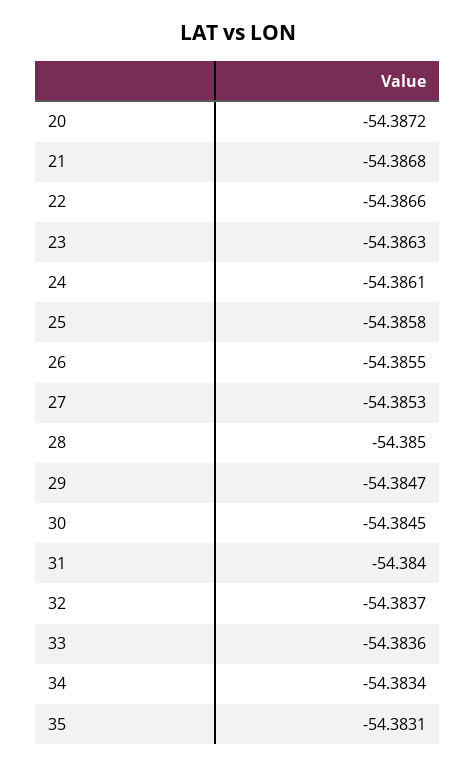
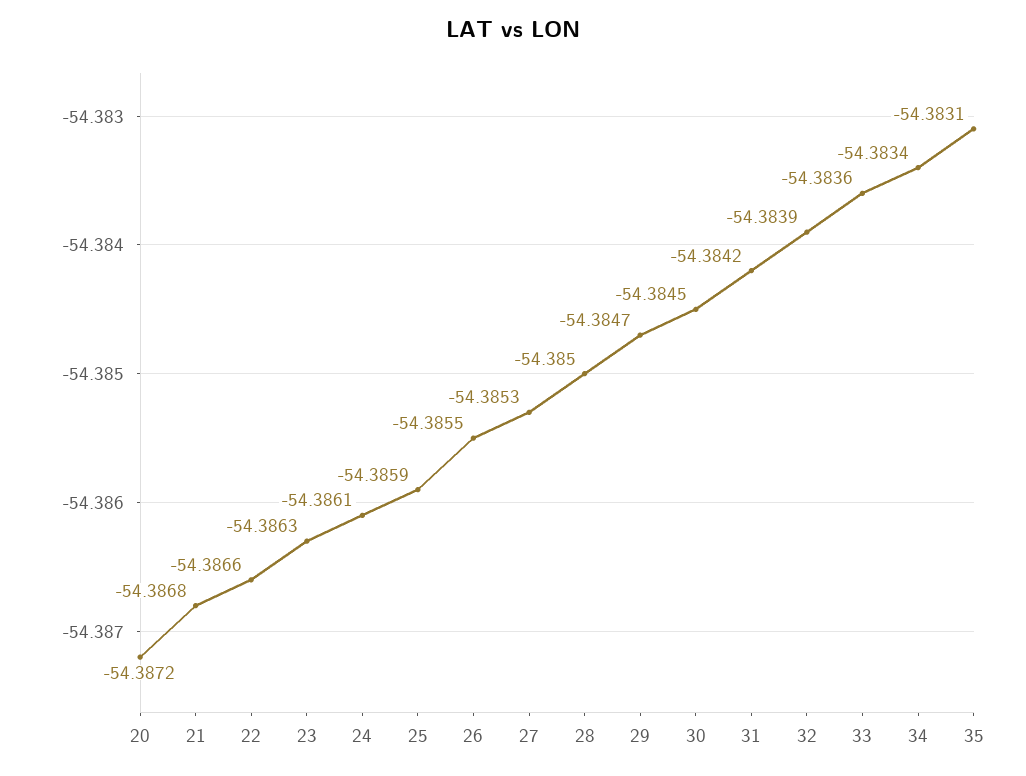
25: -54.3858 -> -54.3859
31: -54.384 -> -54.3842
32: -54.3837 -> -54.3839

